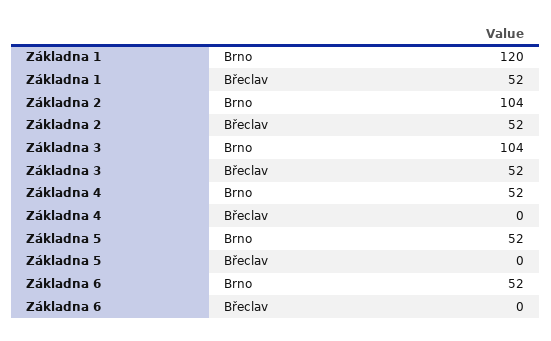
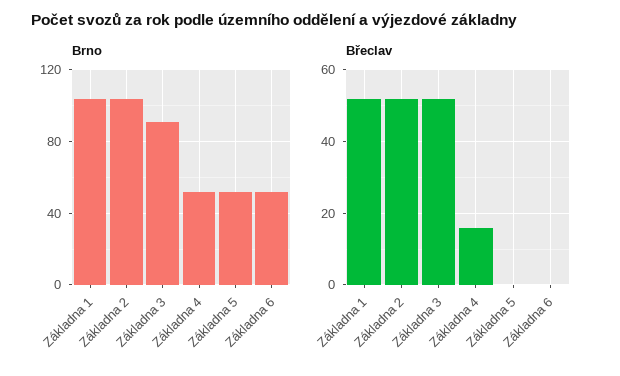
Brno, Základna 1: 120 -> 105
Brno, Základna 3: 104 -> 90
Břeclav, Základna 4: 0 -> 15

